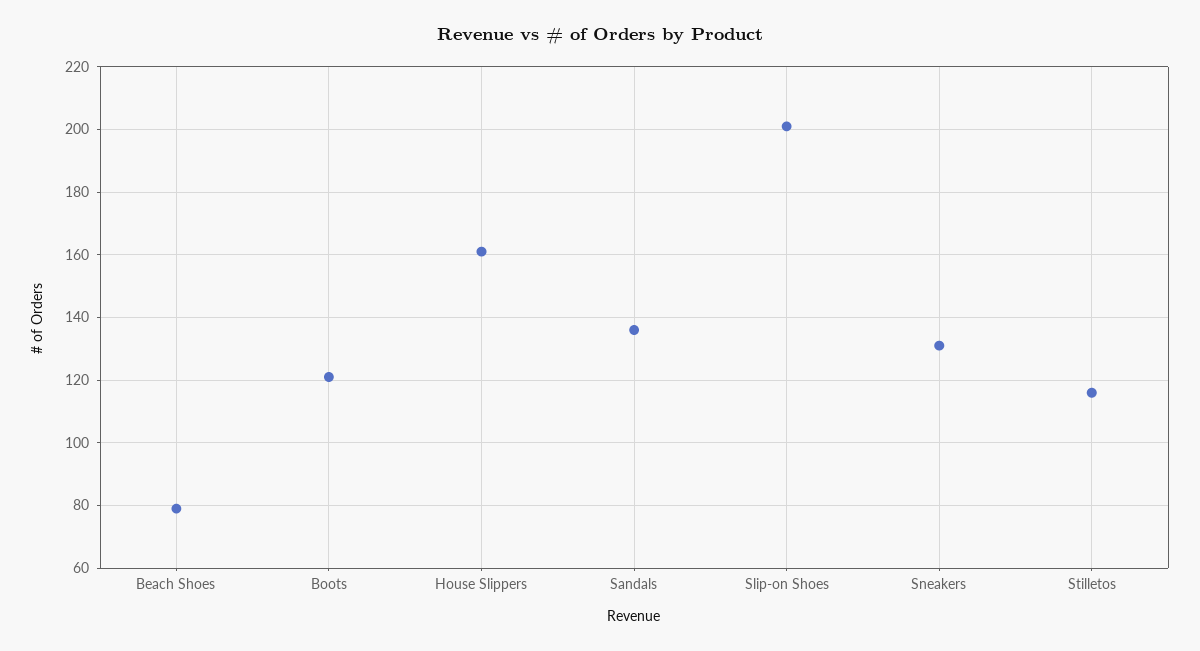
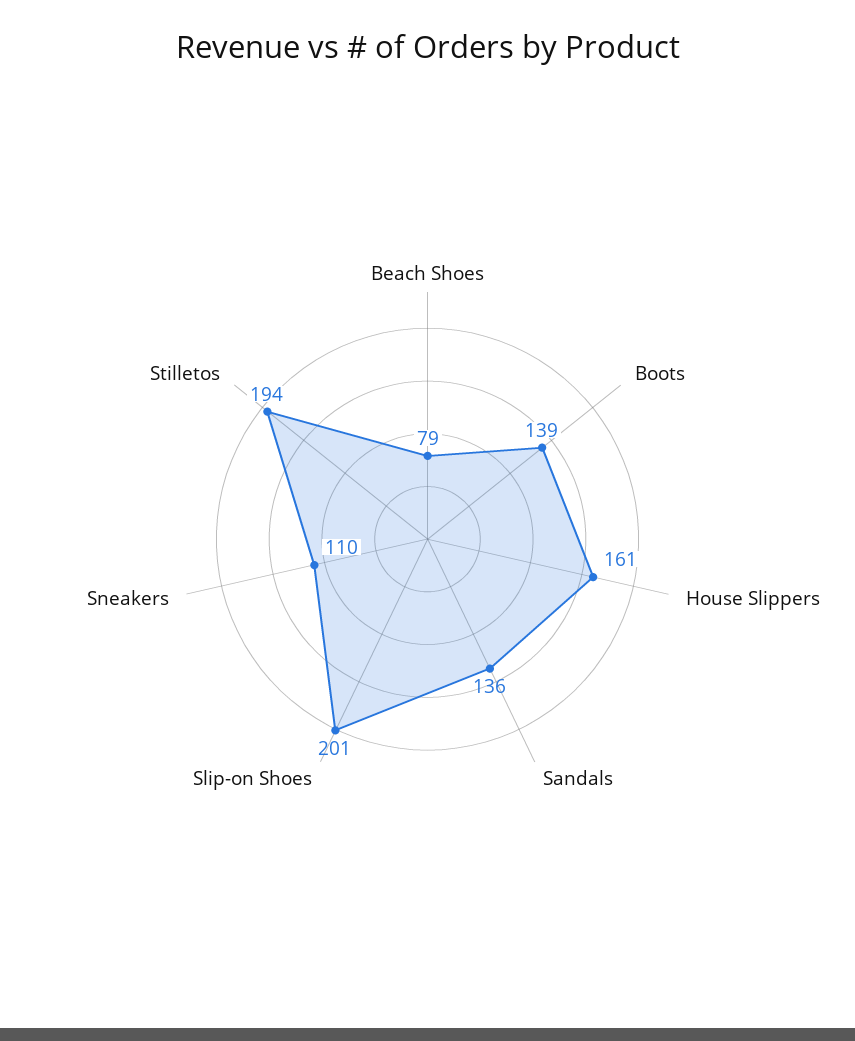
Boots: 120 -> 139
Sneakers: 130 -> 110
Stilletos: 115 -> 194

